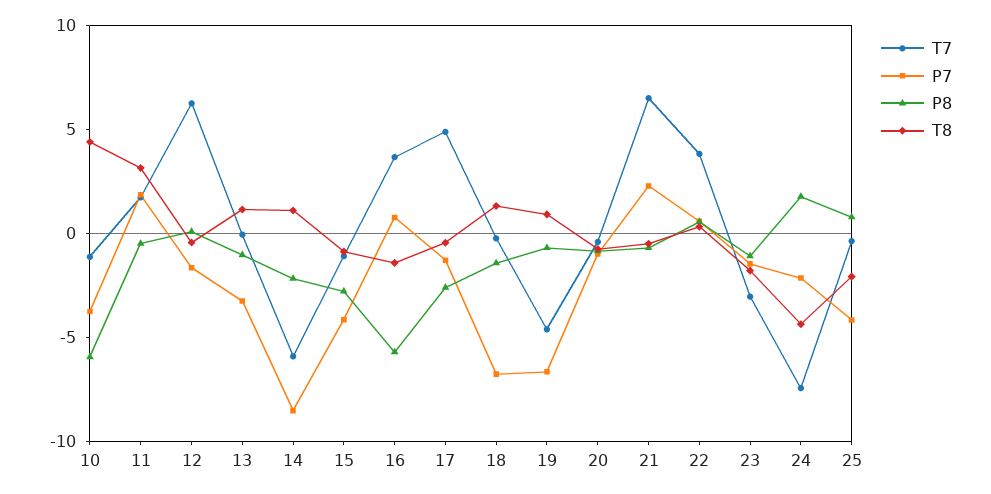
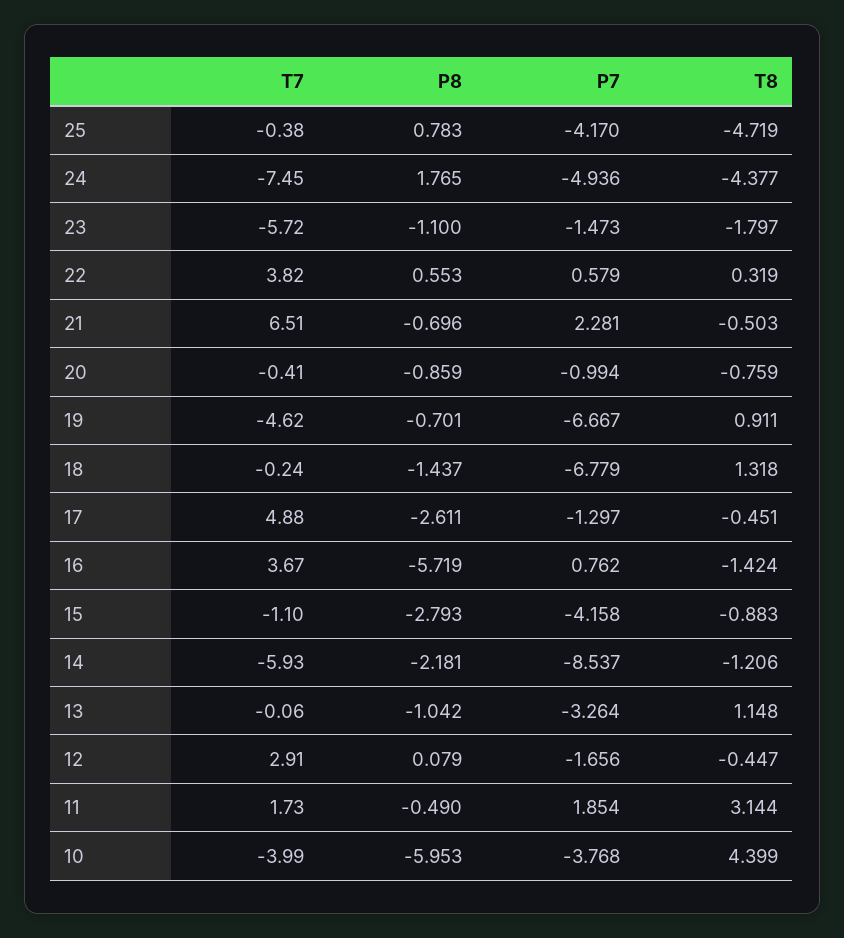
T7, 10: -1 -> -3.99
T7, 12: 6 -> 2.91
T8, 14: 1 -> -1.206
T7, 23: -3 -> -5.72
P7, 24: -2 -> -4.936
T8, 25: -2 -> -4.719

